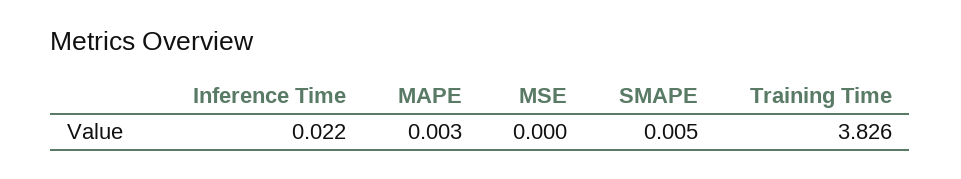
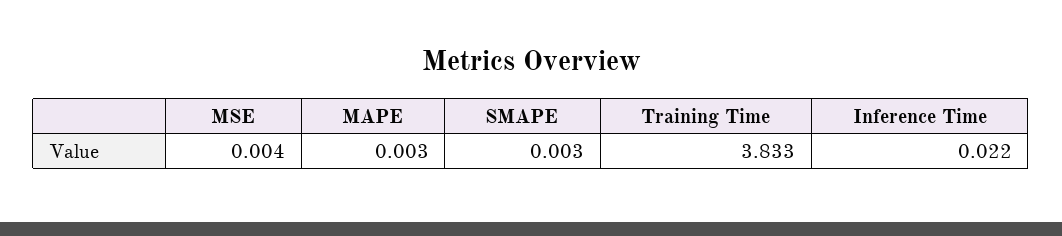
MSE: 0 -> 0.004
SMAPE: 0.005 -> 0.003
Training Time: 3.826 -> 3.833

